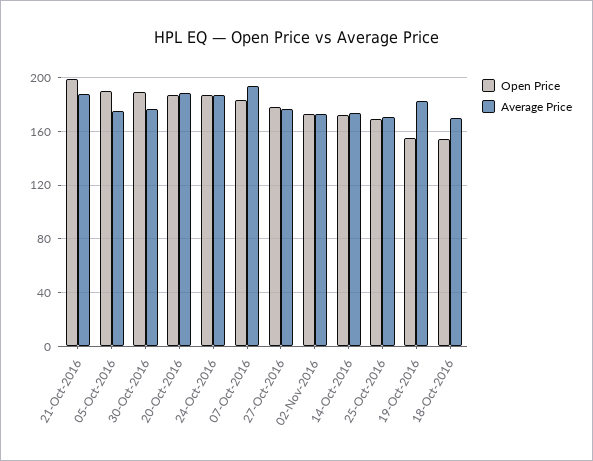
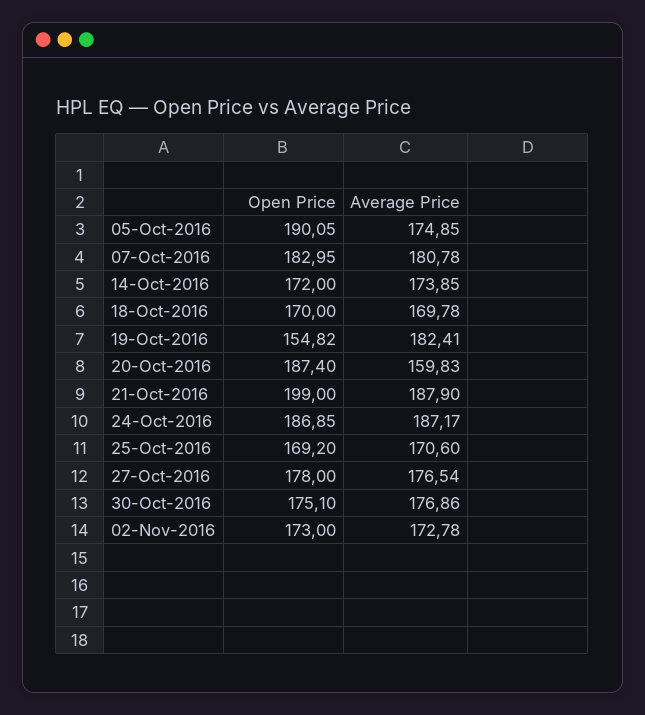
Open Price, 30-Oct-2016: 190 -> 175.1
Average Price, 20-Oct-2016: 190 -> 159.83
Average Price, 07-Oct-2016: 195 -> 180.78
Open Price, 18-Oct-2016: 155 -> 170

